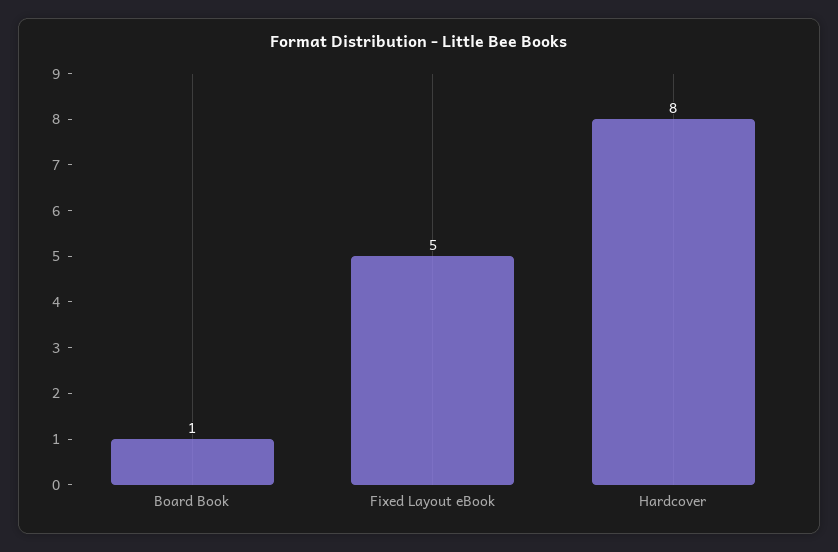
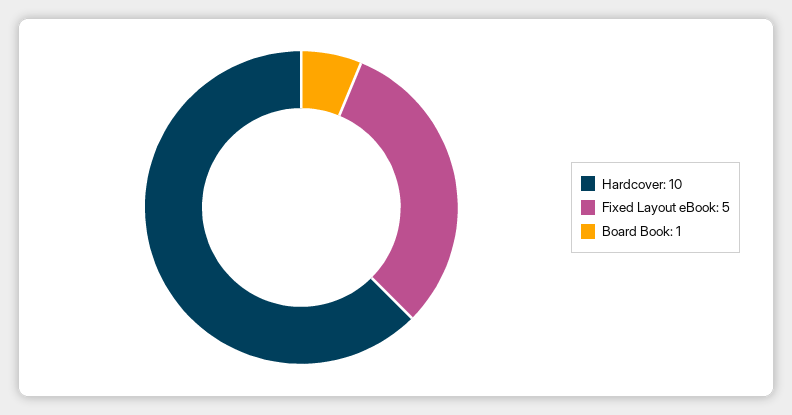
Hardcover: 8 -> 10

